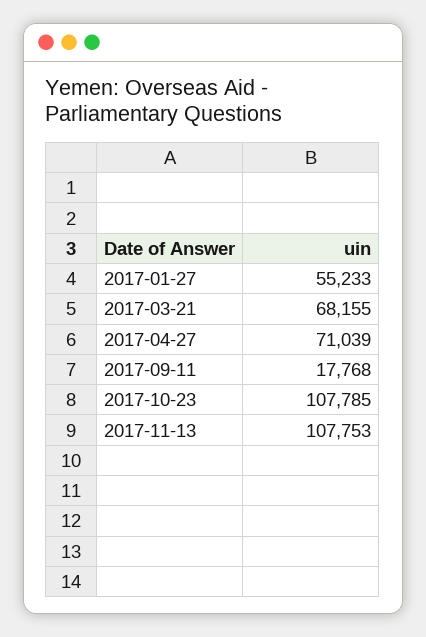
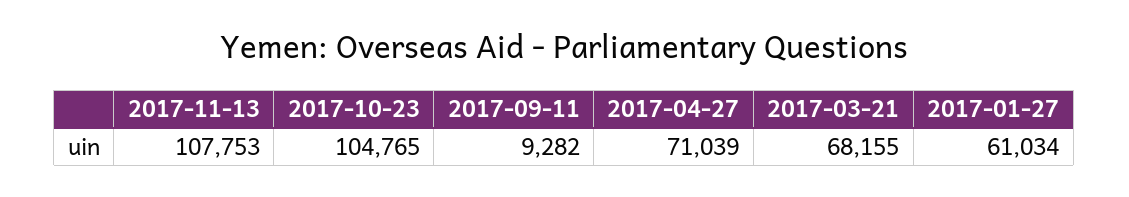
2017-01-27: 55233 -> 61034
2017-09-11: 17768 -> 9282
2017-10-23: 107785 -> 104765

